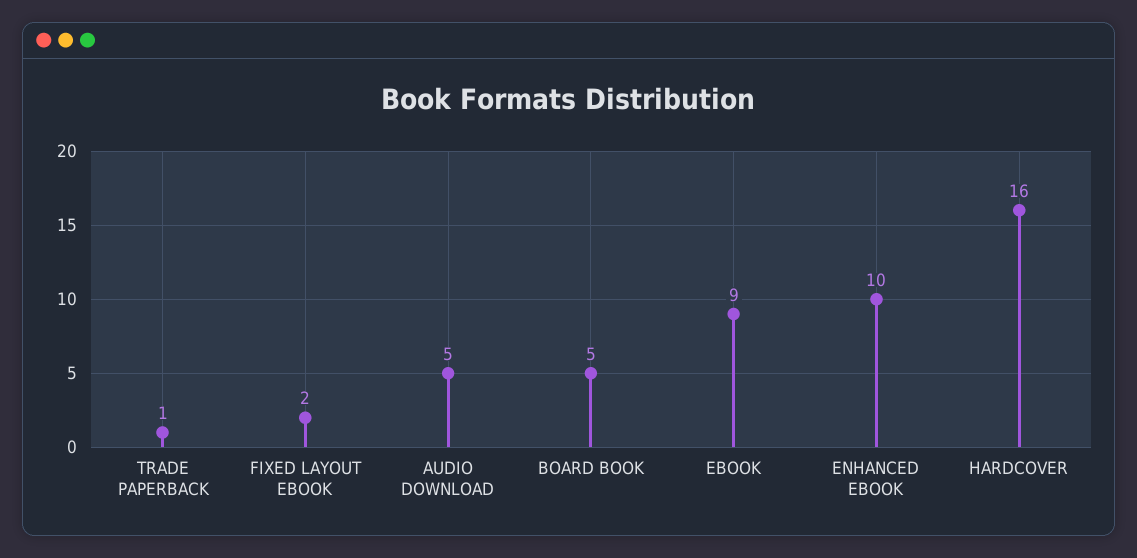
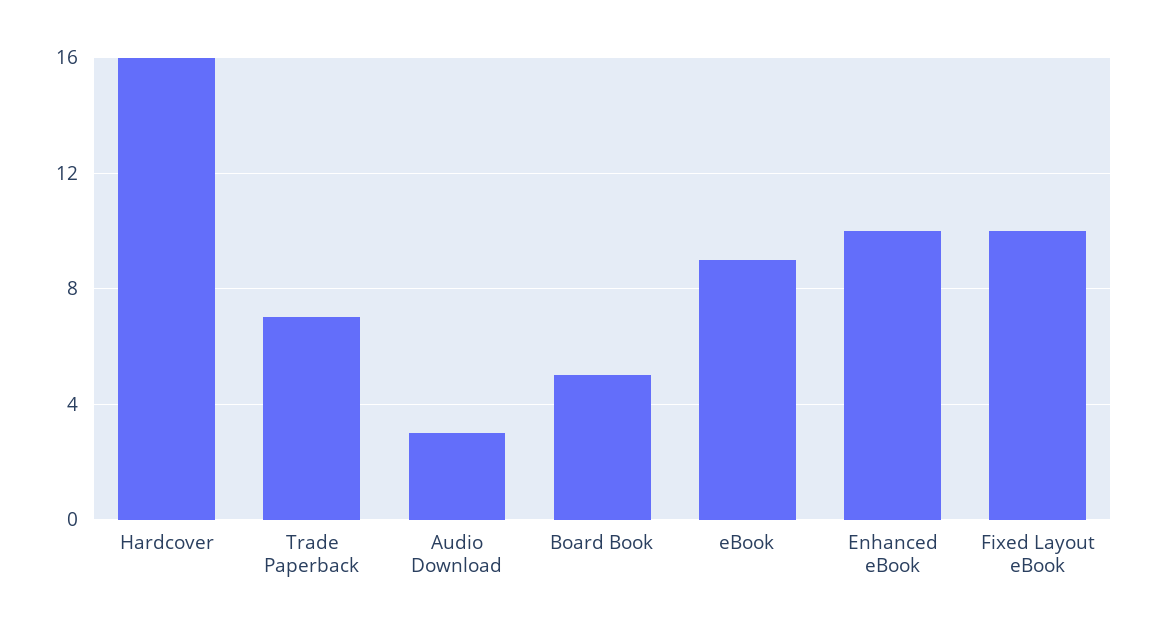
TRADE PAPERBACK: 1 -> 7
FIXED LAYOUT EBOOK: 2 -> 10
AUDIO DOWNLOAD: 5 -> 3

